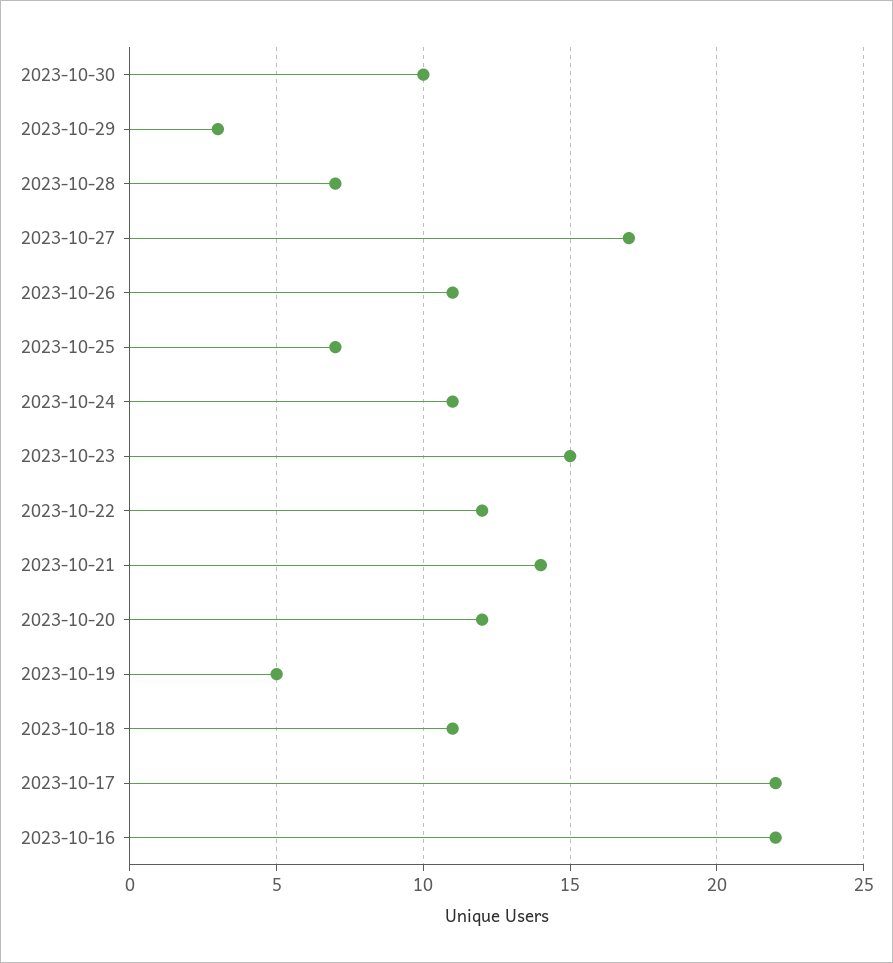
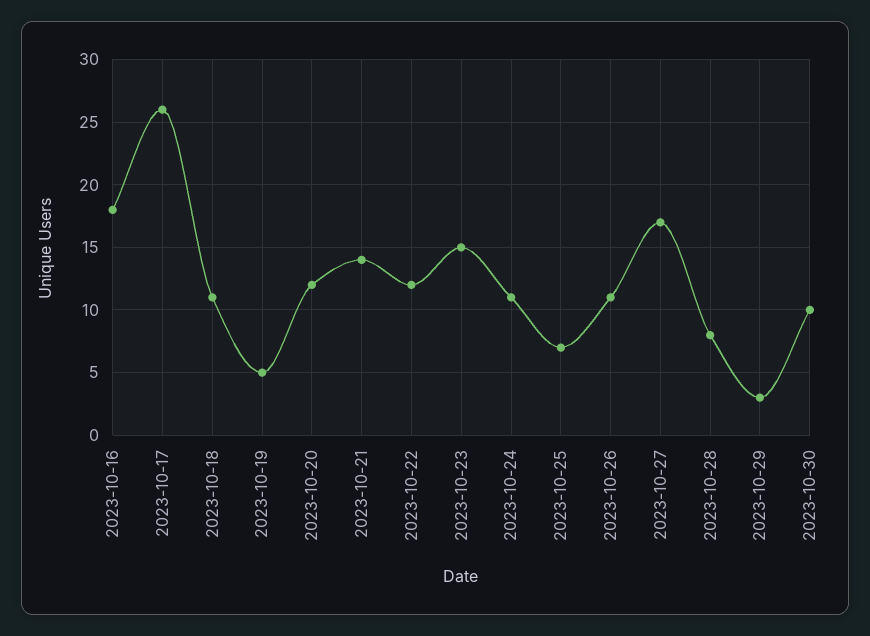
2023-10-28: 7 -> 8
2023-10-17: 22 -> 26
2023-10-16: 22 -> 18

